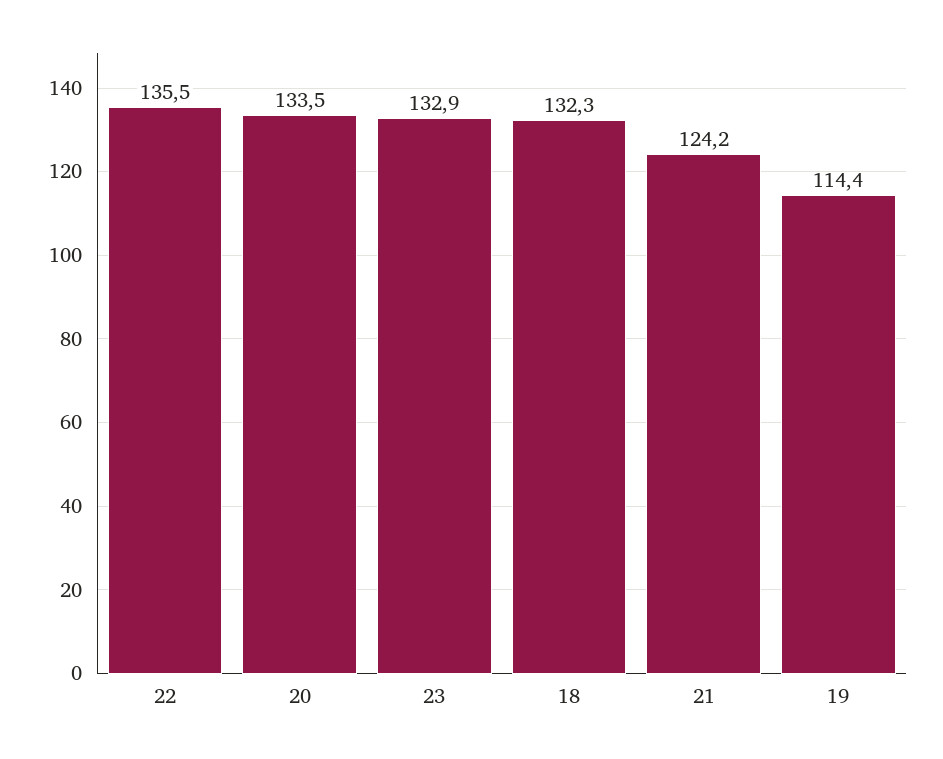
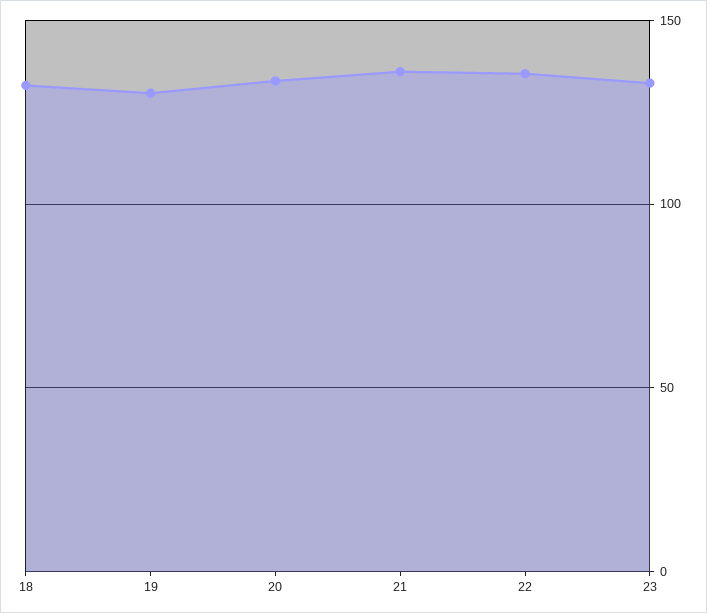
21: 124.2 -> 135
19: 114.4 -> 130

